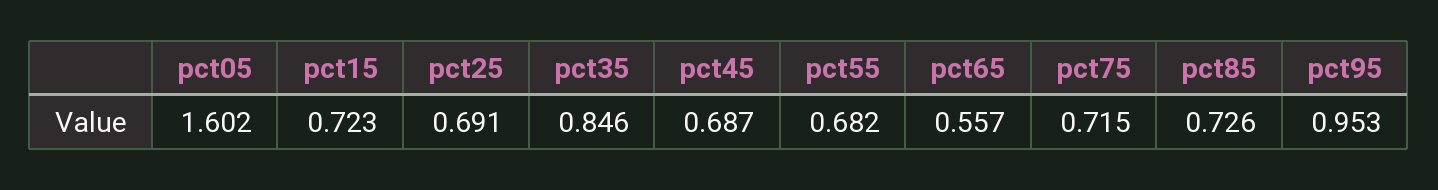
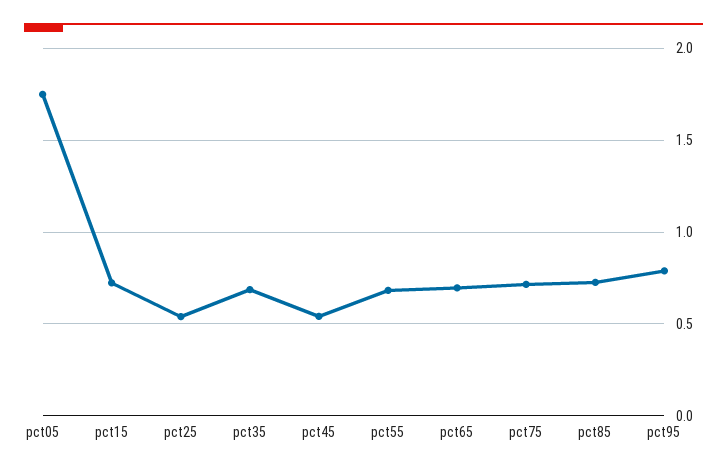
pct05: 1.602 -> 1.75
pct25: 0.691 -> 0.55
pct35: 0.846 -> 0.7
pct45: 0.687 -> 0.55
pct65: 0.557 -> 0.7
pct95: 0.953 -> 0.8

